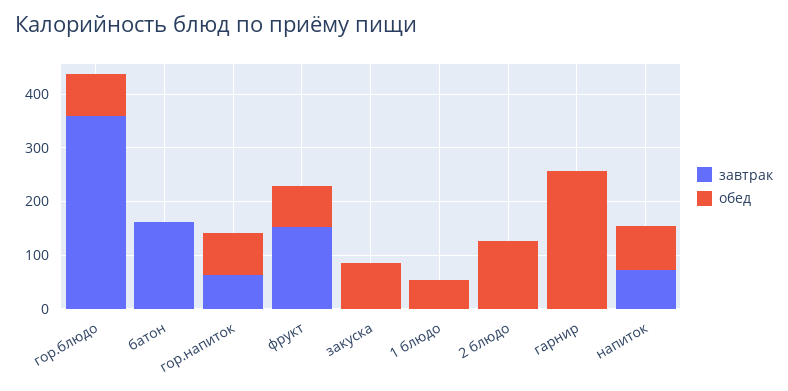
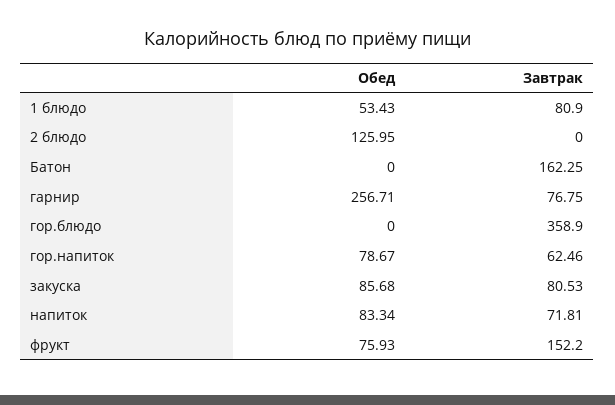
обед, гор.блюдо: 80 -> 0
завтрак, закуска: 0 -> 80.53
завтрак, 1 блюдо: 0 -> 80.9
завтрак, гарнир: 0 -> 76.75

